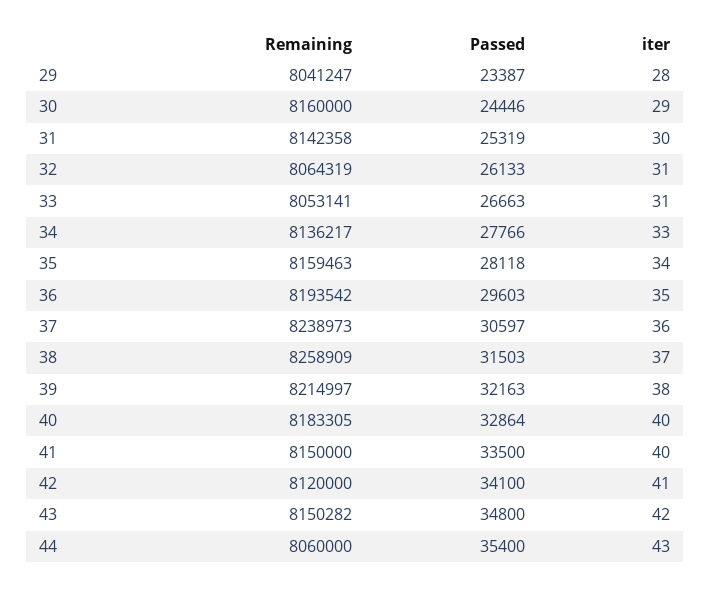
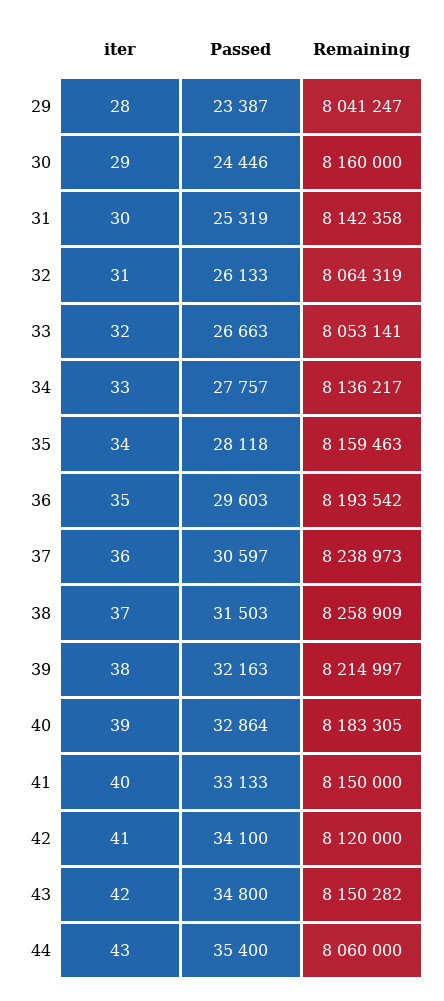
iter, 33: 31 -> 32
Passed, 34: 27766 -> 27757
iter, 40: 40 -> 39
Passed, 41: 33500 -> 33133

